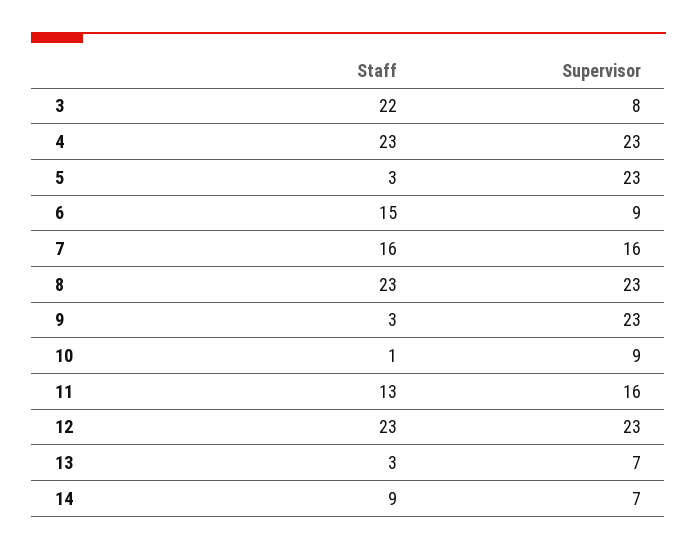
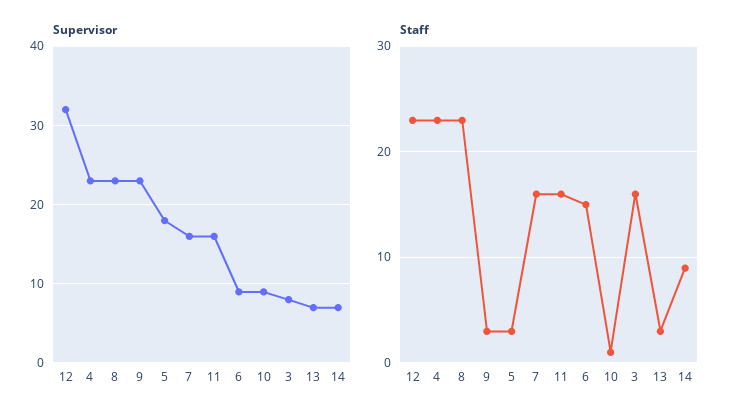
Staff, 3: 22 -> 16
Supervisor, 5: 23 -> 18
Staff, 11: 13 -> 16
Supervisor, 12: 23 -> 32

